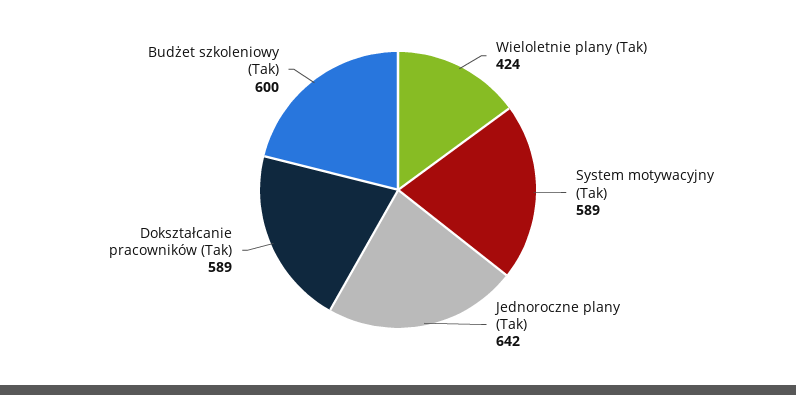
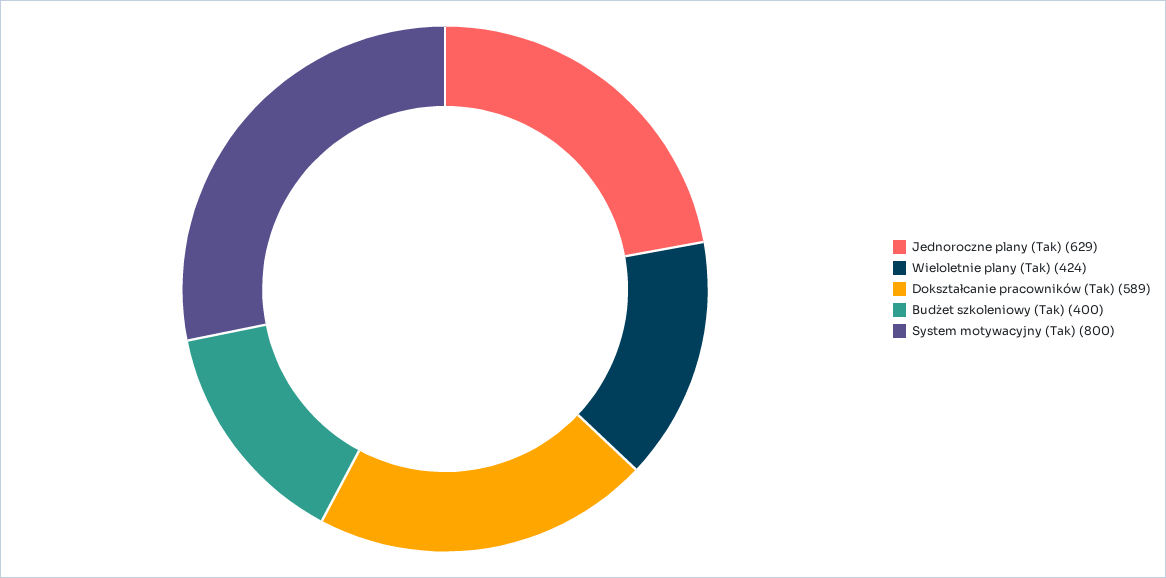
System motywacyjny (Tak): 589 -> 800
Jednoroczne plany (Tak): 642 -> 629
Budżet szkoleniowy (Tak): 600 -> 400

